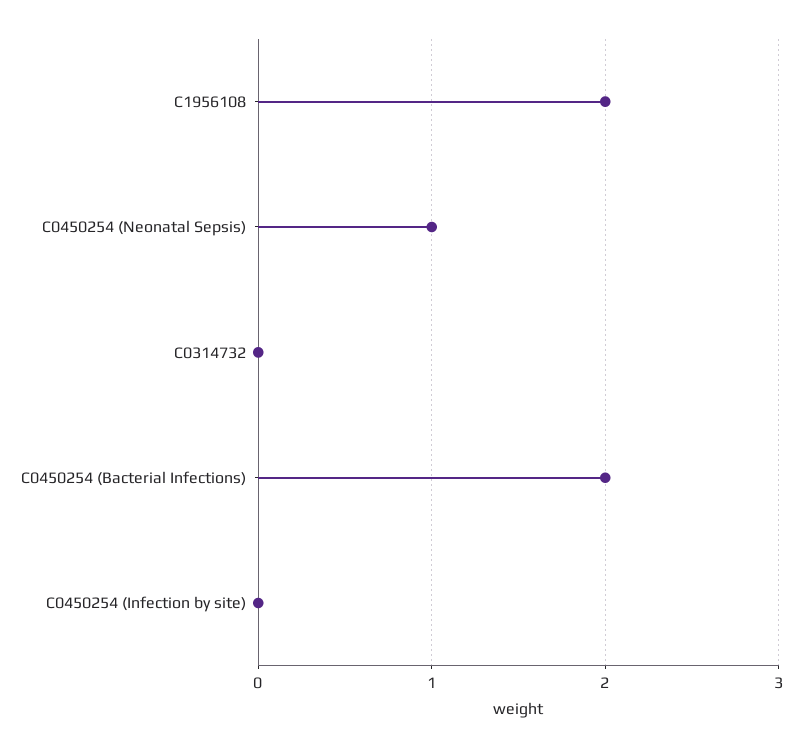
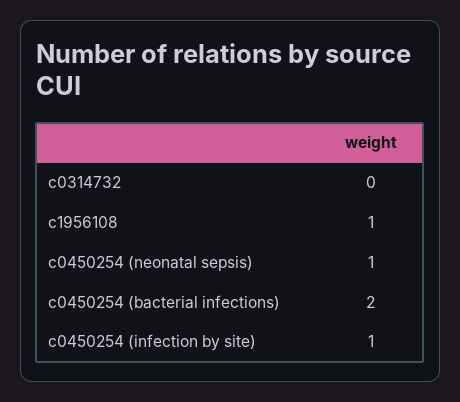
C1956108: 2 -> 1
C0450254 (Infection by site): 0 -> 1

